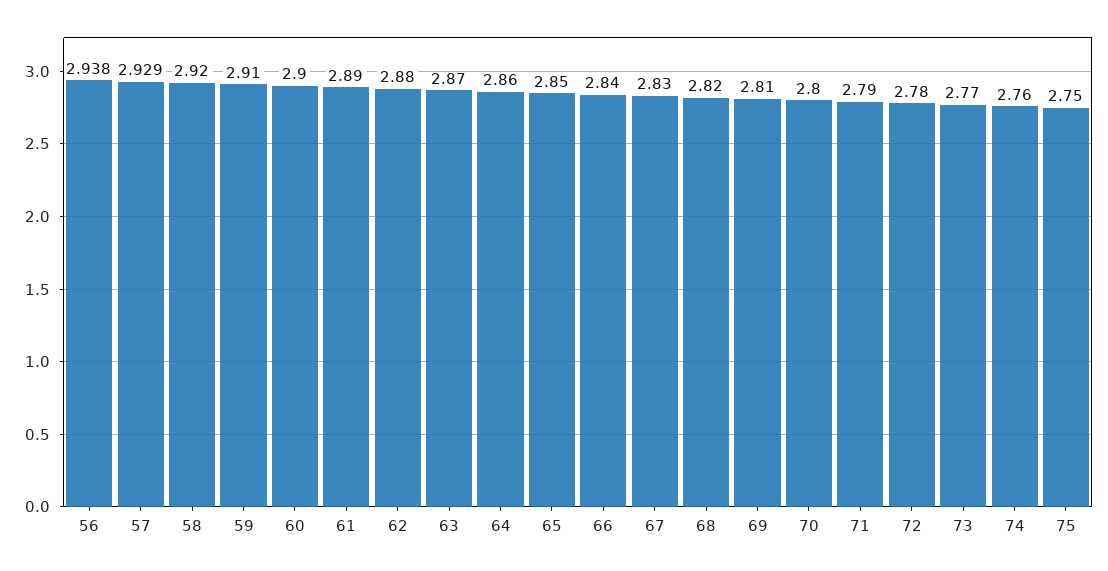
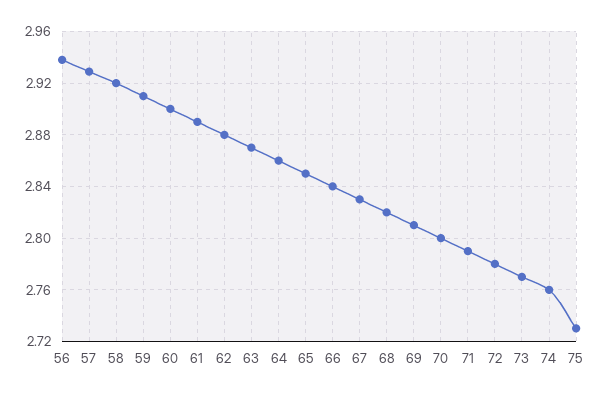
75: 2.75 -> 2.73

